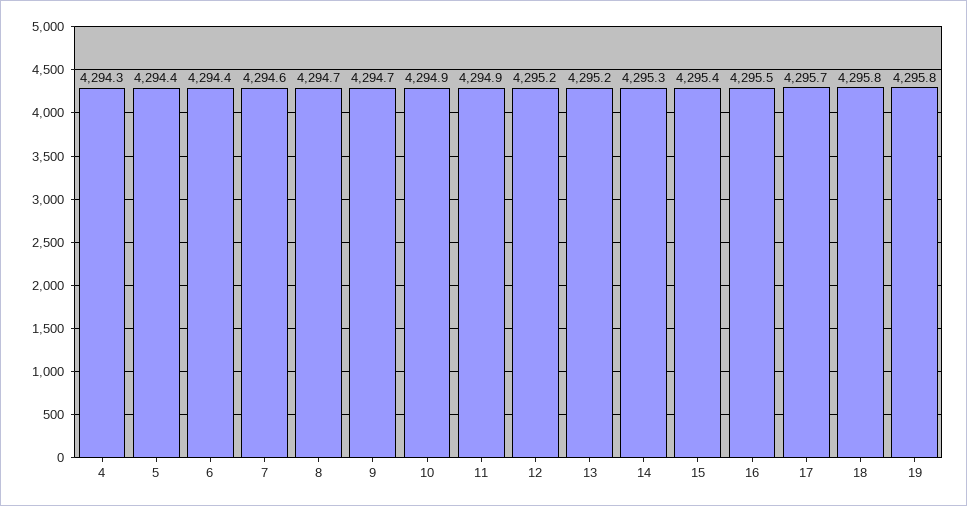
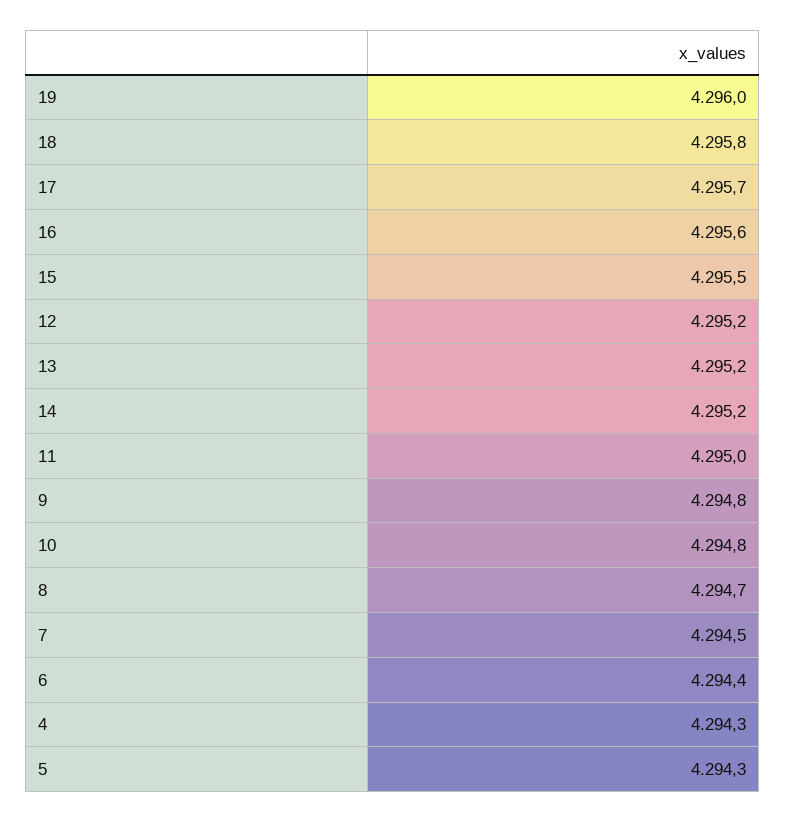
5: 4294.4 -> 4294.3
7: 4294.6 -> 4294.5
9: 4294.7 -> 4294.8
10: 4294.9 -> 4294.8
11: 4294.9 -> 4295
14: 4295.3 -> 4295.2
15: 4295.4 -> 4295.5
16: 4295.5 -> 4295.6
19: 4295.8 -> 4296

